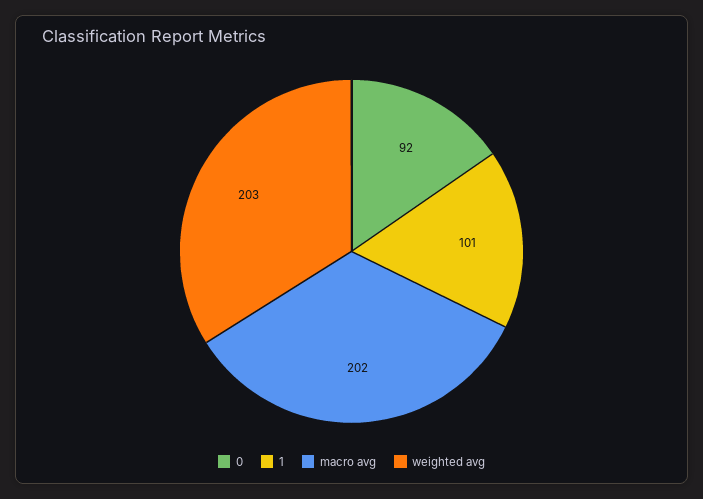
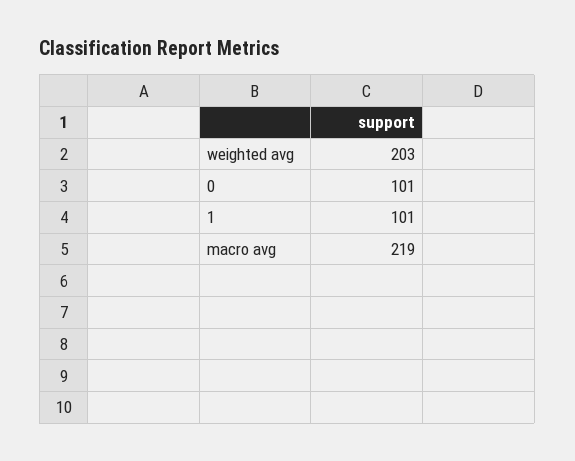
0: 92 -> 101
macro avg: 202 -> 219

